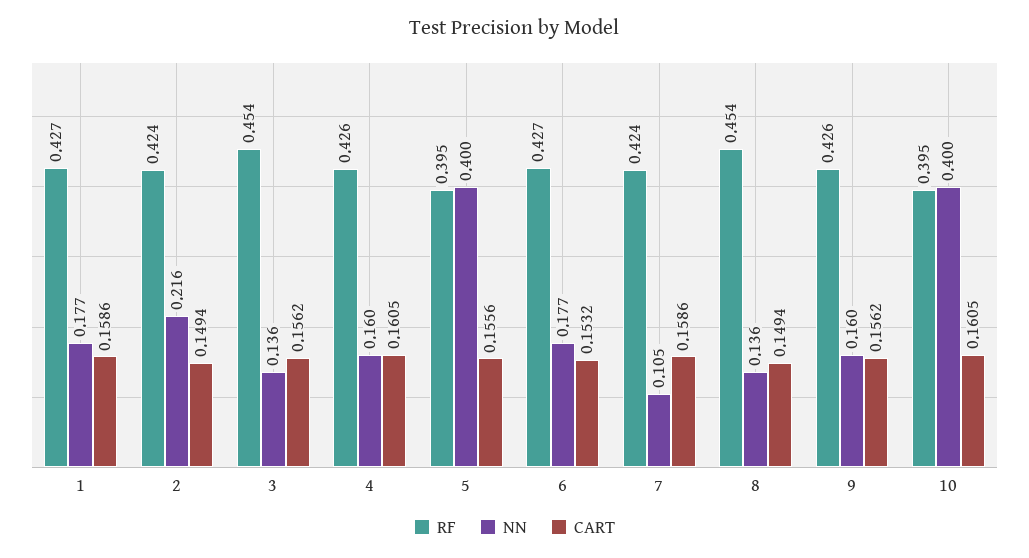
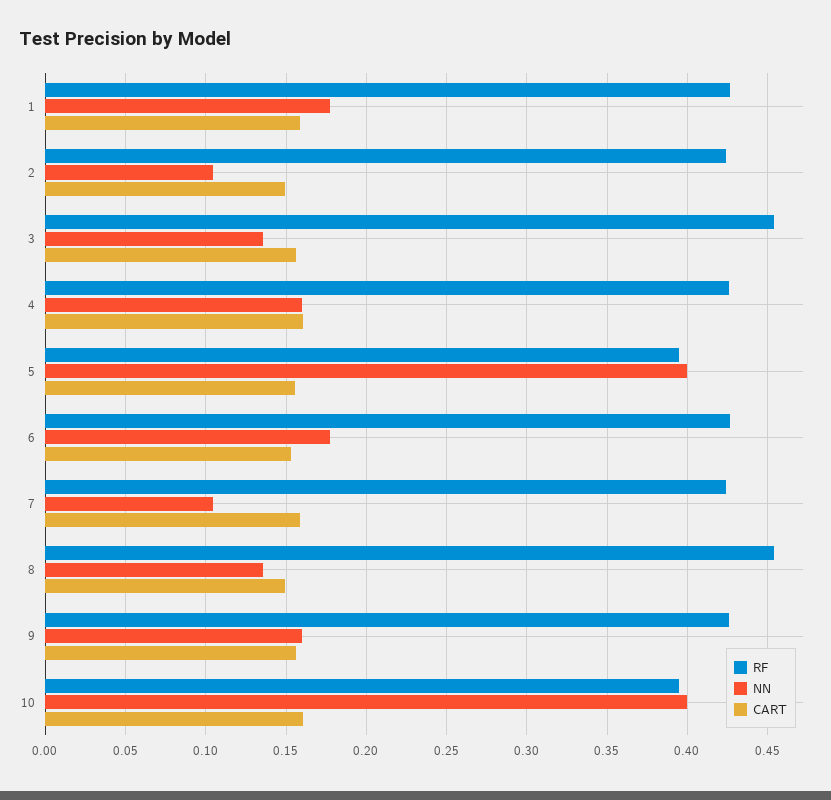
NN, 2: 0.216 -> 0.105

